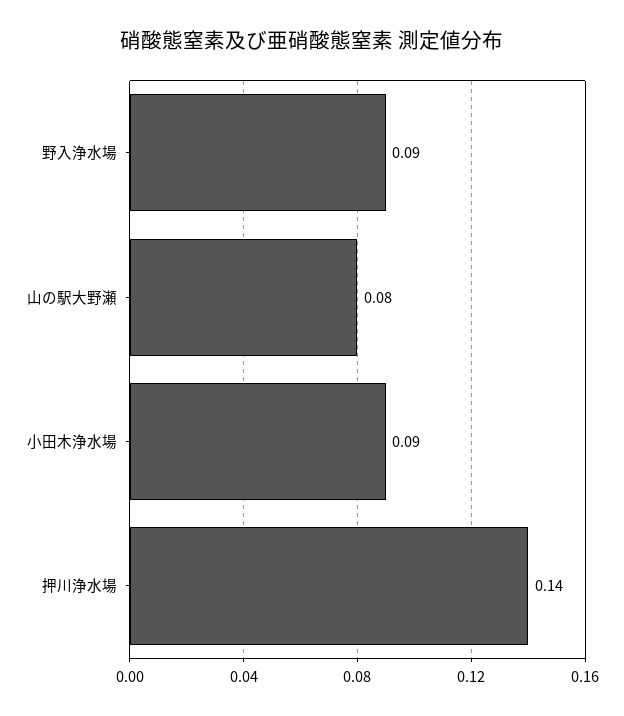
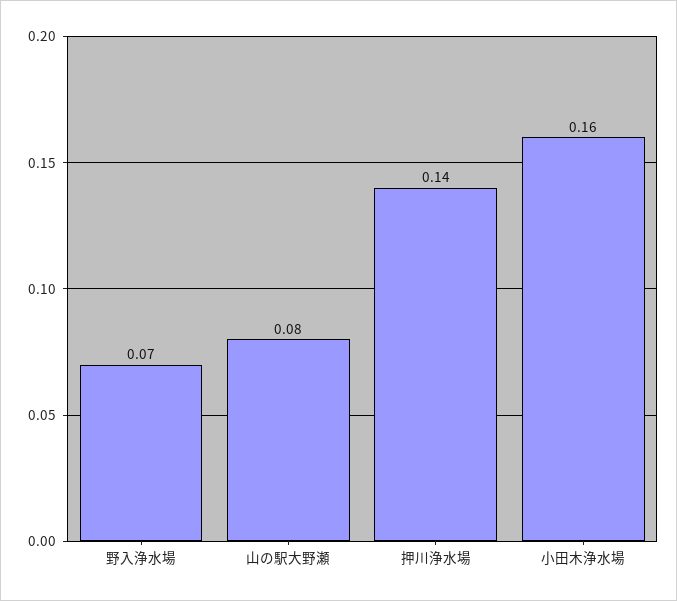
野入浄水場: 0.09 -> 0.07
小田木浄水場: 0.09 -> 0.16

